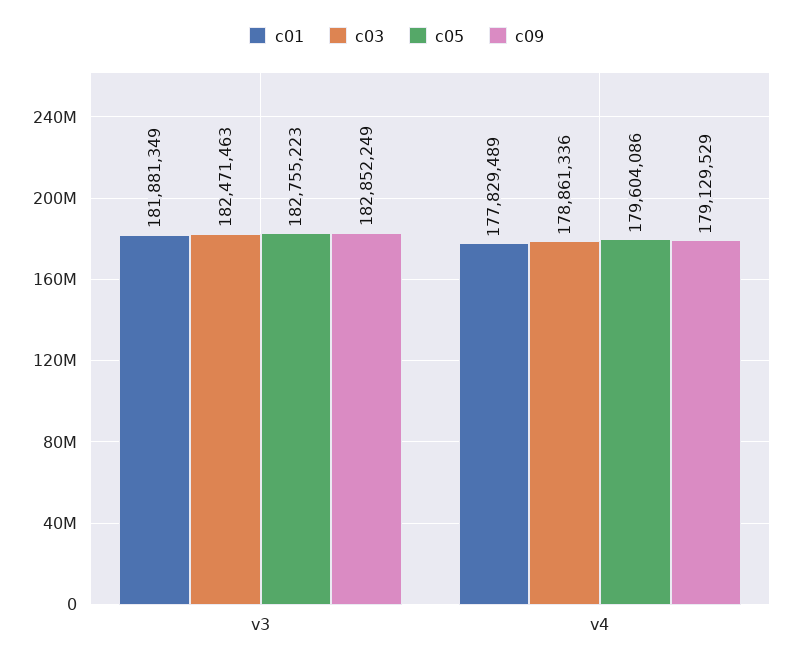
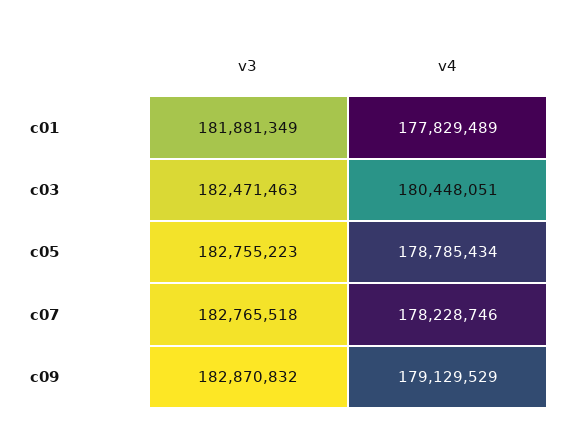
c09, v3: 182852249 -> 182870832
c03, v4: 178861336 -> 180448051
c05, v4: 179604086 -> 178785434
c07, v3: none -> 182765518
c07, v4: none -> 178228746

